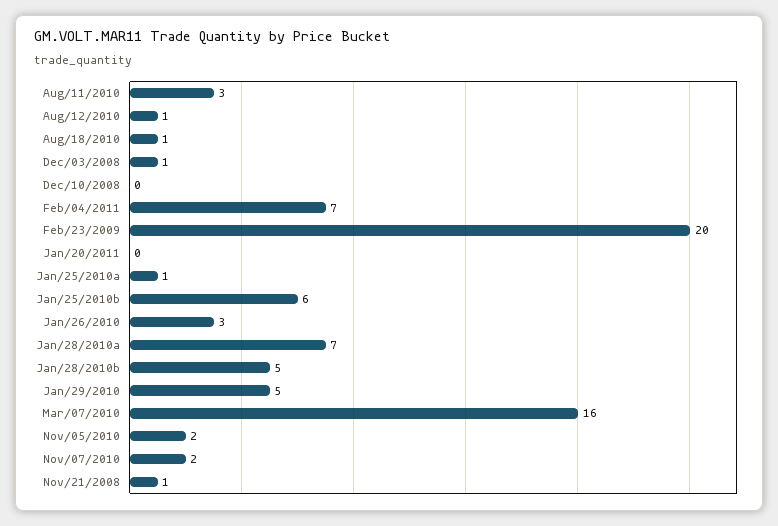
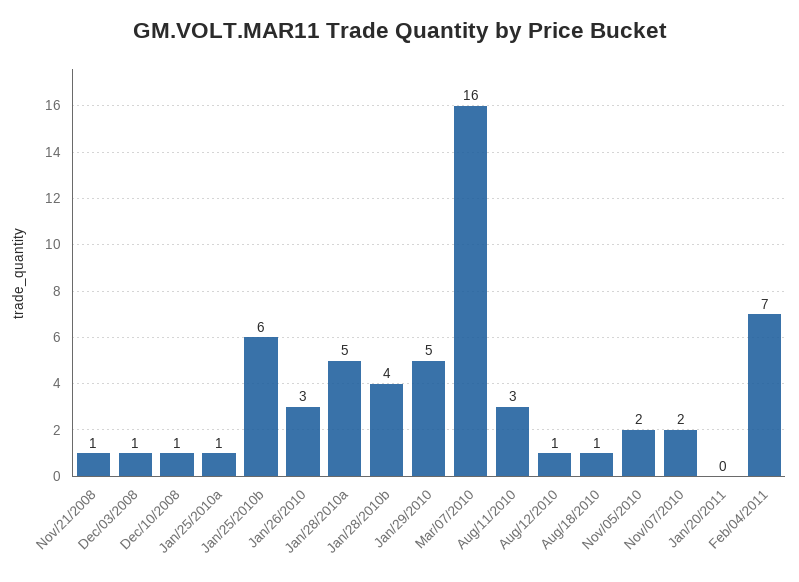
Dec/10/2008: 0 -> 1
Feb/23/2009: 20 -> none
Jan/28/2010a: 7 -> 5
Jan/28/2010b: 5 -> 4

